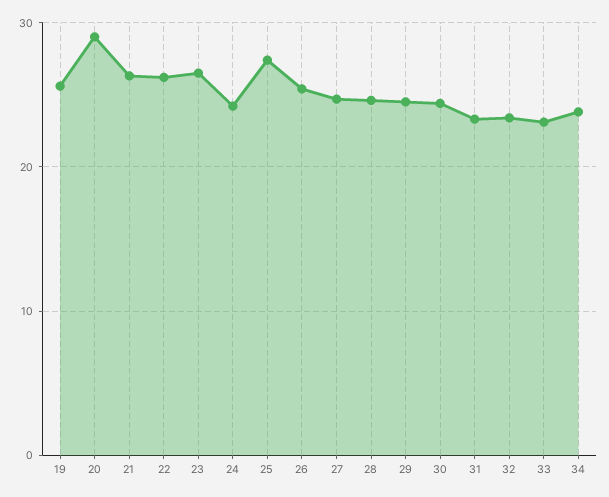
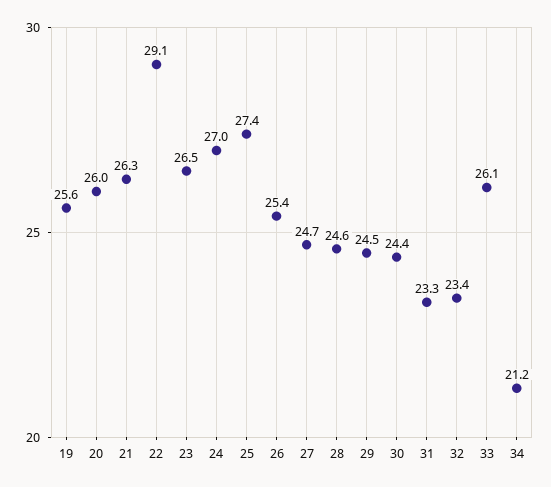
20: 29 -> 26
22: 26 -> 29.1
24: 24 -> 27
33: 23 -> 26.1
34: 24 -> 21.2

